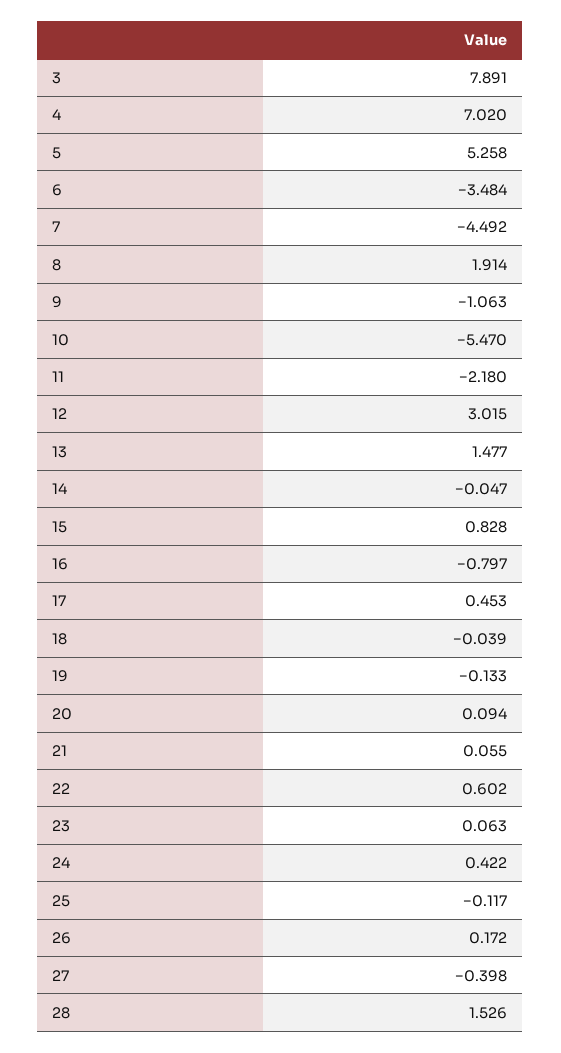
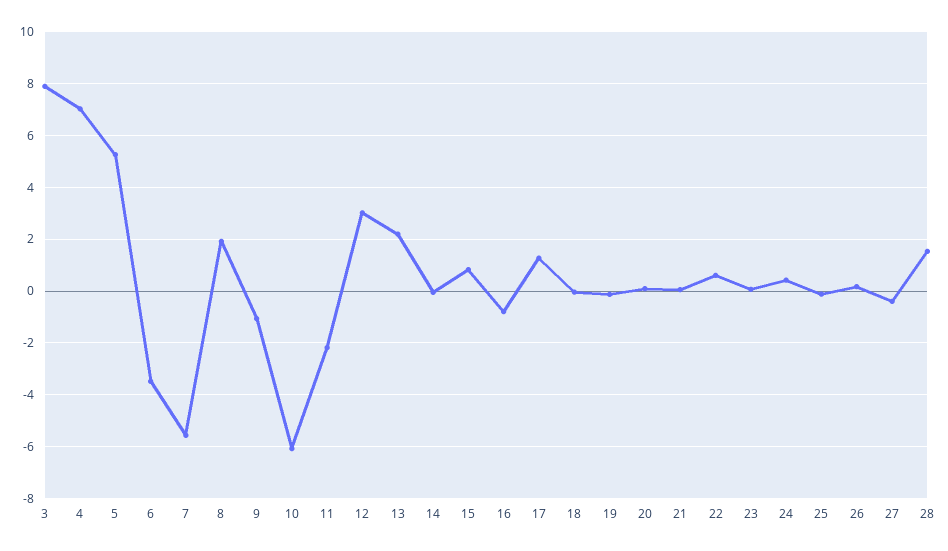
7: -4.492 -> -5.5
10: -5.47 -> -6
13: 1.477 -> 2.25
17: 0.453 -> 1.25

